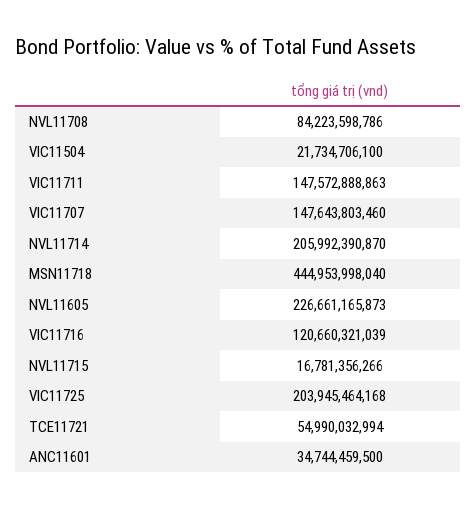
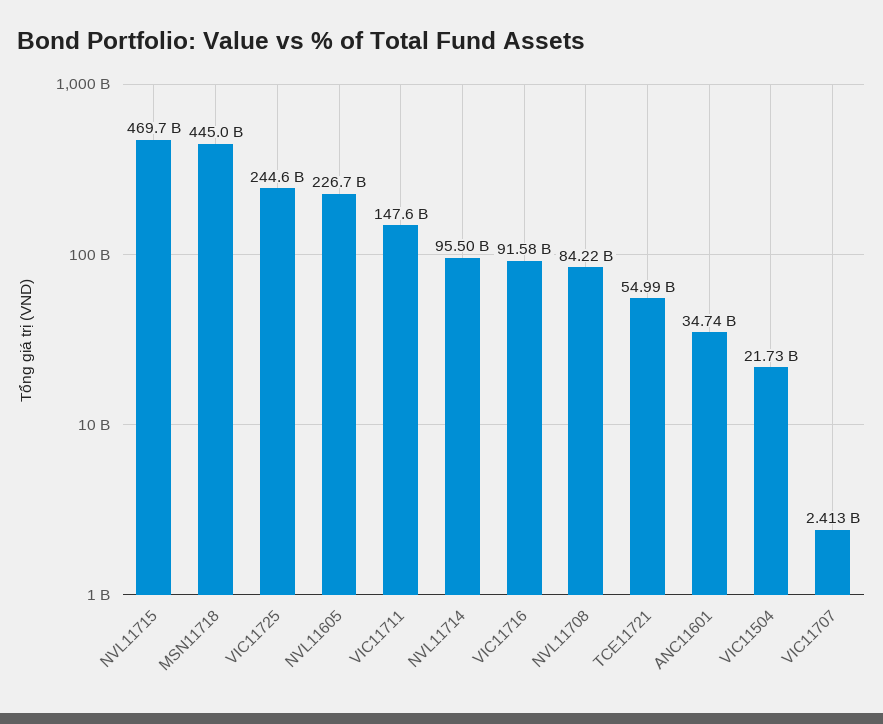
VIC11707: 147643803460 -> 2413000000
NVL11714: 205992390870 -> 95500000000
VIC11716: 120660321039 -> 91580000000
NVL11715: 16781356266 -> 469700000000
VIC11725: 203945464168 -> 244600000000

